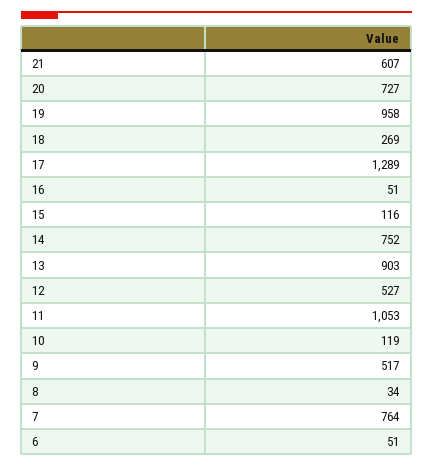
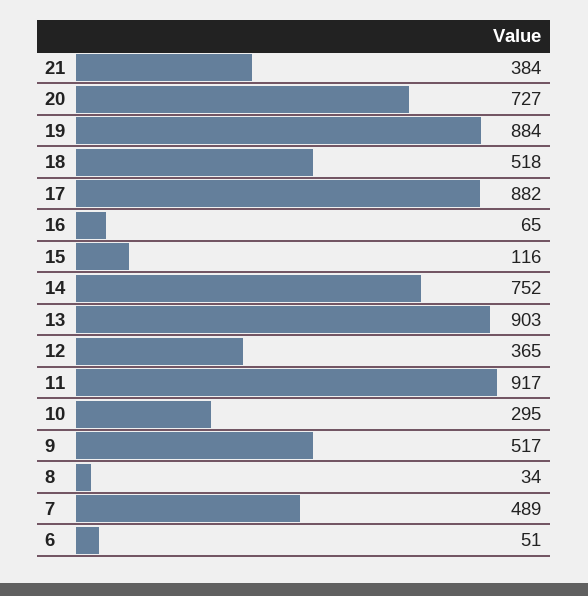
21: 607 -> 384
19: 958 -> 884
18: 269 -> 518
17: 1289 -> 882
16: 51 -> 65
12: 527 -> 365
11: 1053 -> 917
10: 119 -> 295
7: 764 -> 489

